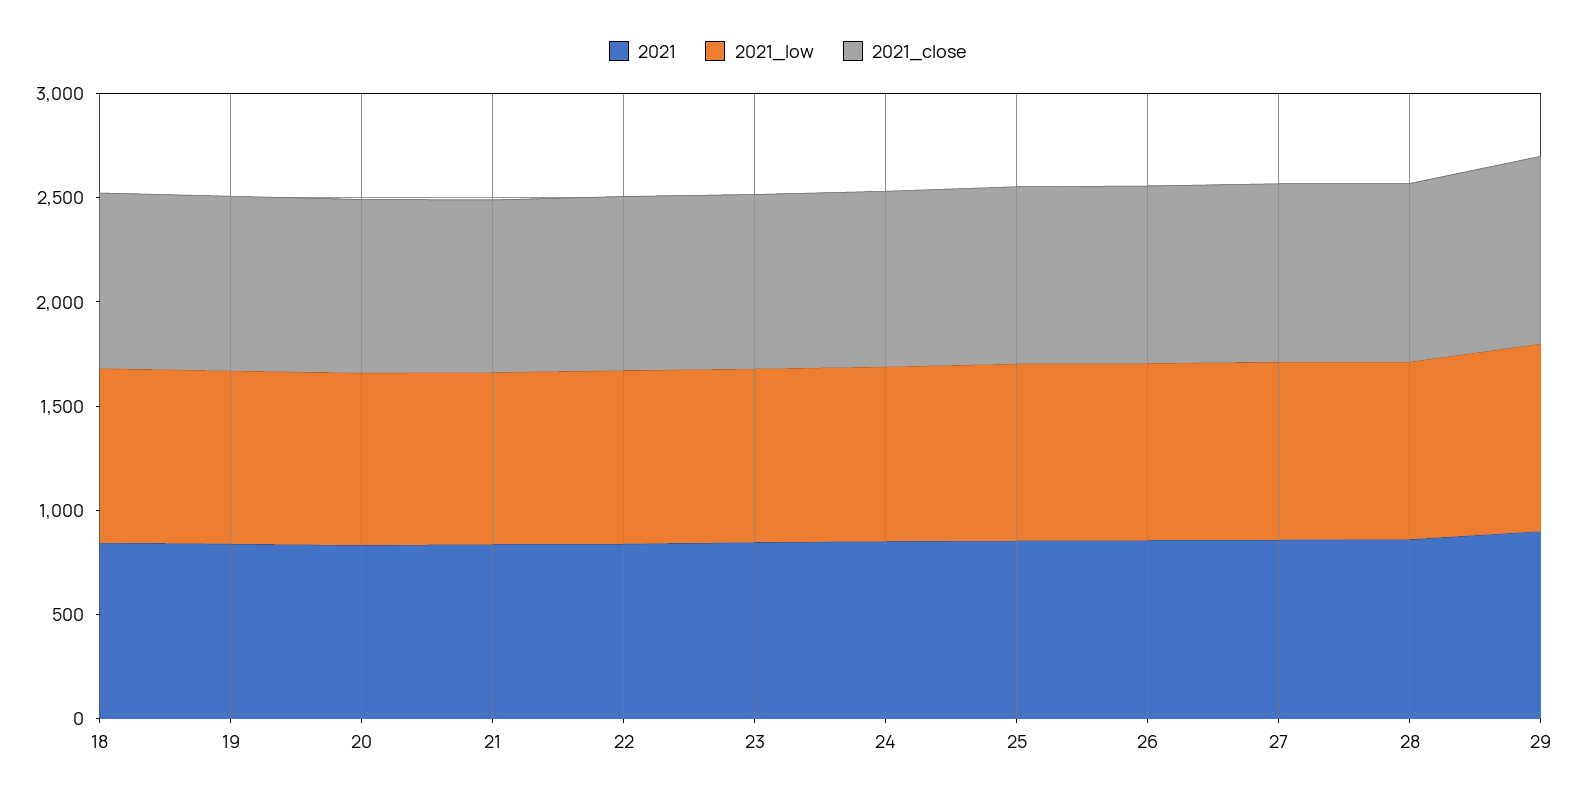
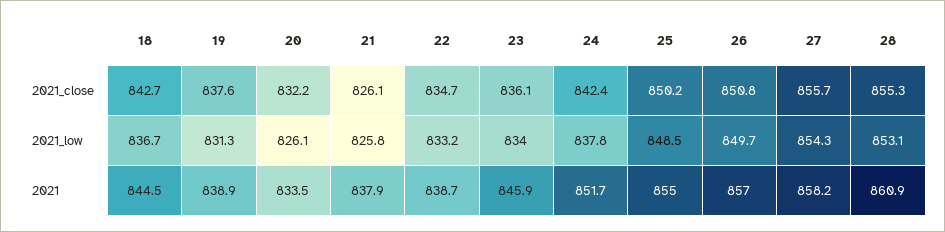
2021, 29: 900 -> none
2021_low, 29: 900 -> none
2021_close, 29: 900 -> none

